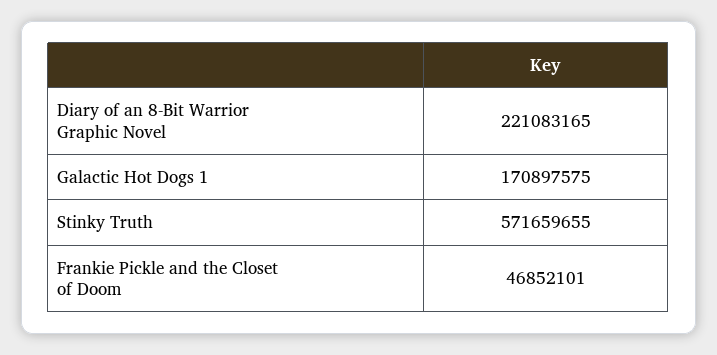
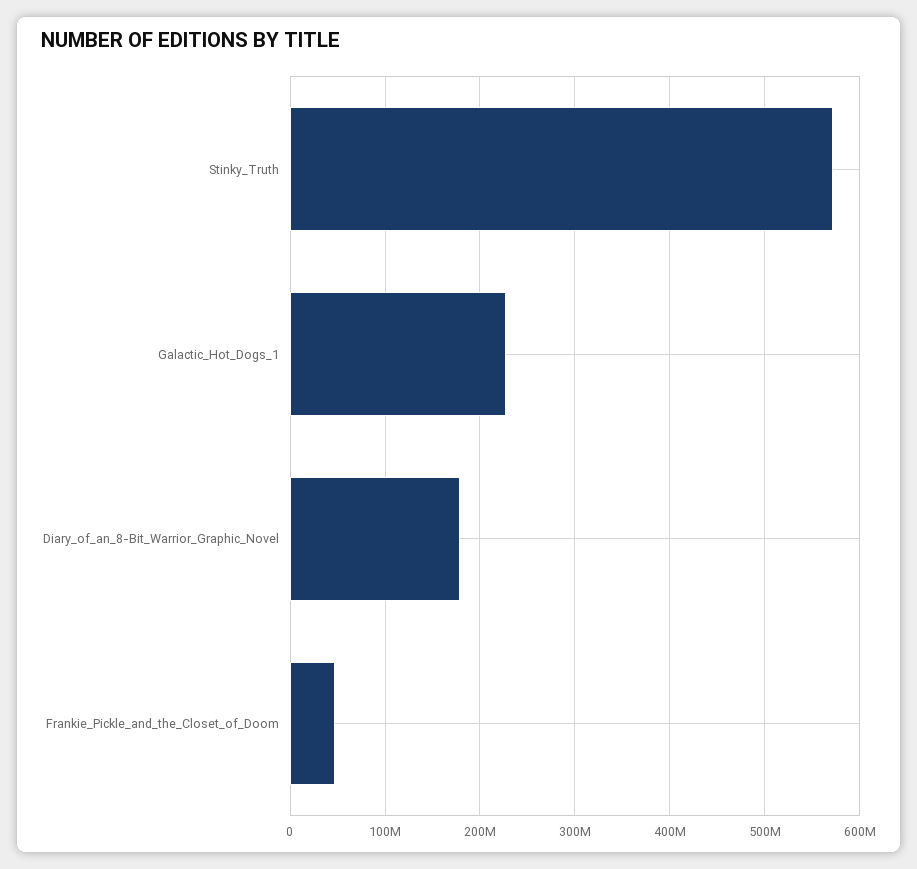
Diary of an 8-Bit Warrior Graphic Novel: 221083165 -> 180000000
Galactic Hot Dogs 1: 170897575 -> 230000000

